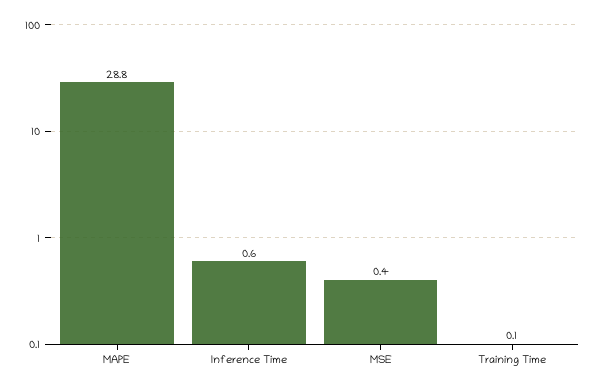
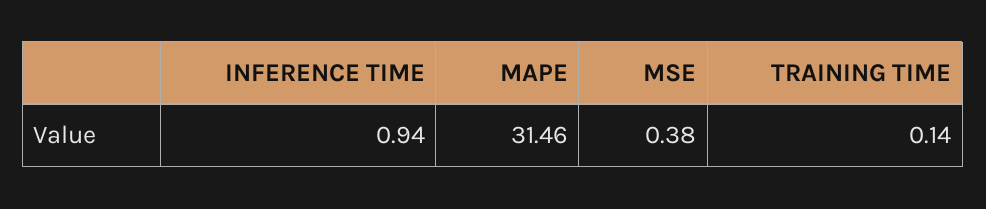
MAPE: 28.8 -> 31.46
Inference Time: 0.6 -> 0.94

